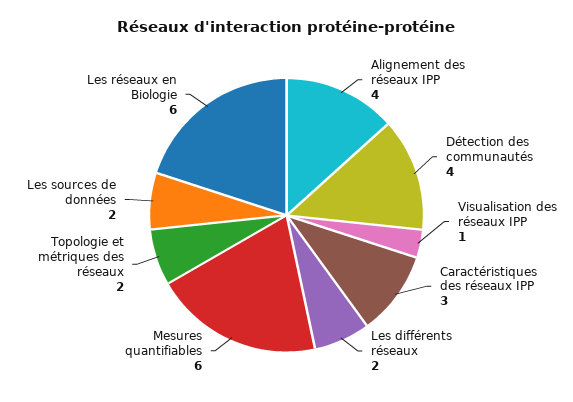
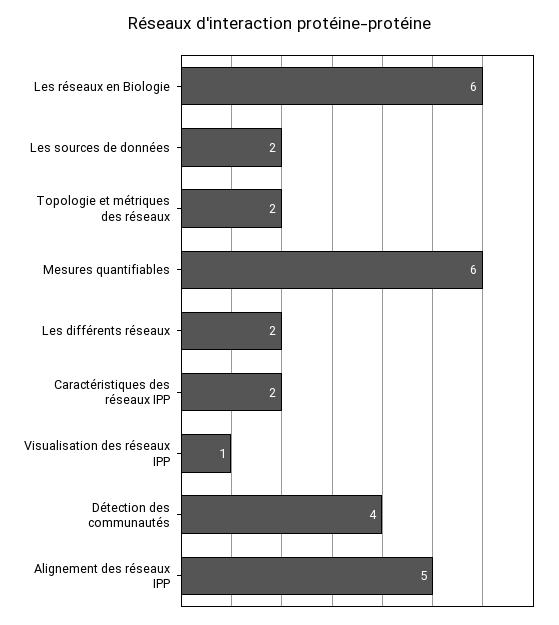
Alignement des réseaux IPP: 4 -> 5
Caractéristiques des réseaux IPP: 3 -> 2

